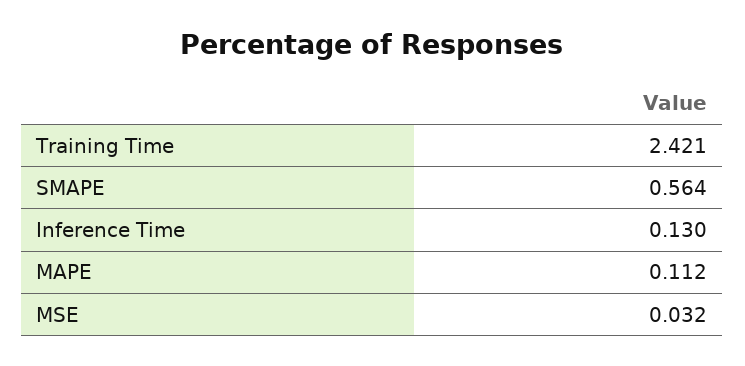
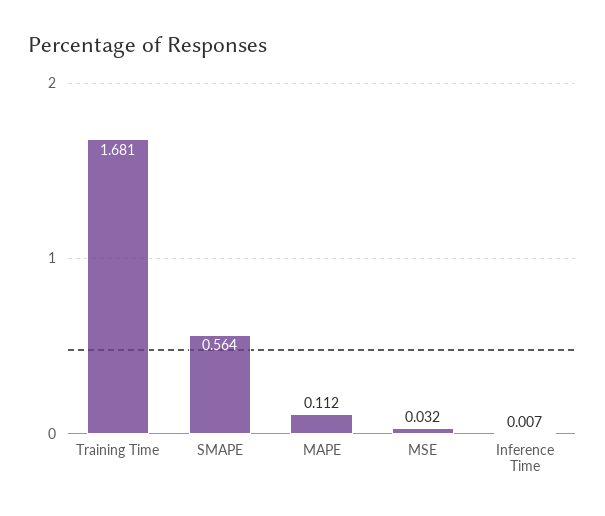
Training Time: 2.421 -> 1.681
Inference Time: 0.13 -> 0.007

